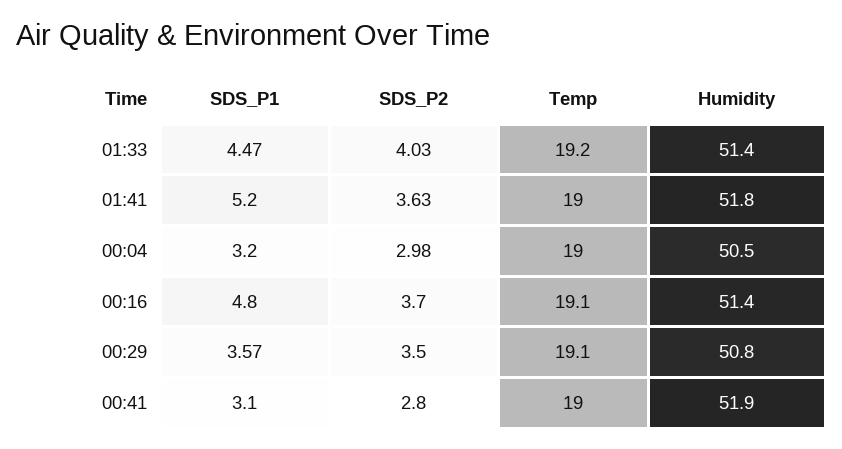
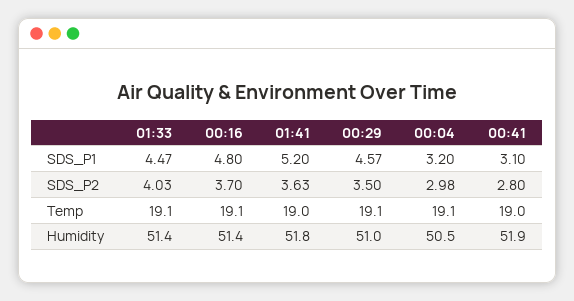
Temp, 01:33: 19.2 -> 19.1
Temp, 00:04: 19 -> 19.1
SDS_P1, 00:29: 3.57 -> 4.57
Humidity, 00:29: 50.8 -> 51

